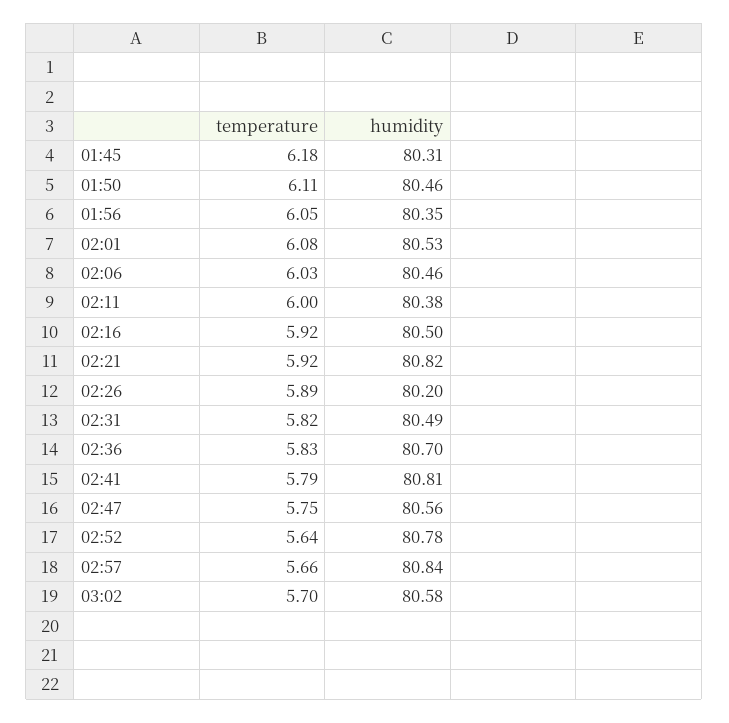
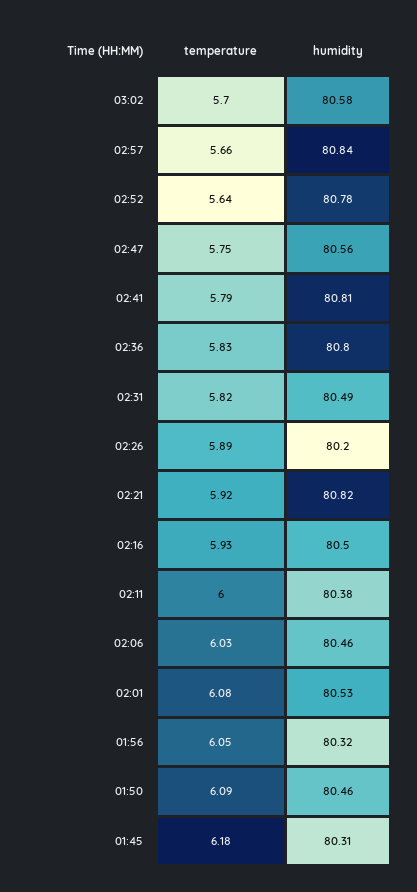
temperature, 01:50: 6.11 -> 6.09
humidity, 01:56: 80.35 -> 80.32
temperature, 02:16: 5.92 -> 5.93
humidity, 02:36: 80.7 -> 80.8

